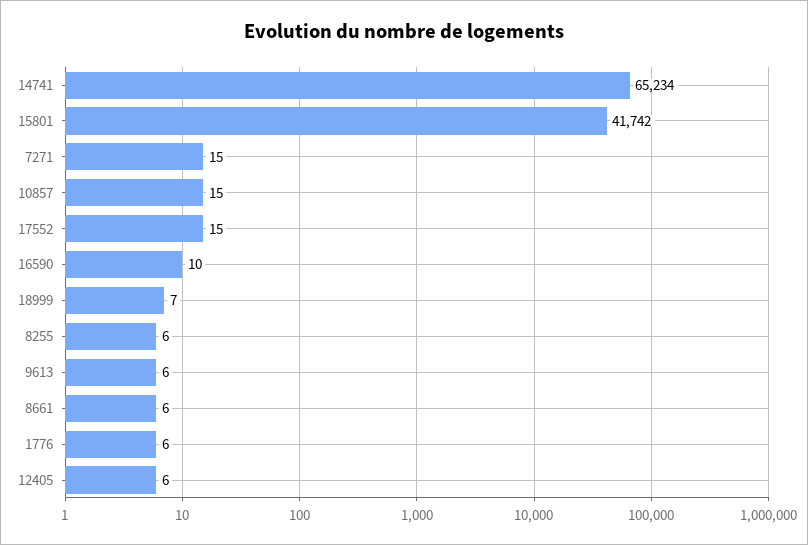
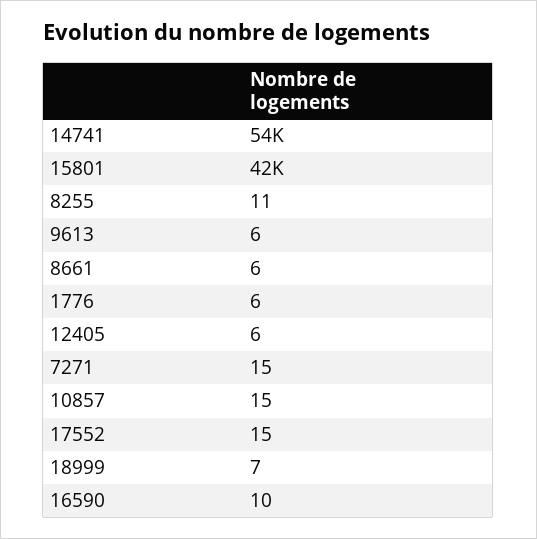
14741: 65234 -> 54000
8255: 6 -> 11

